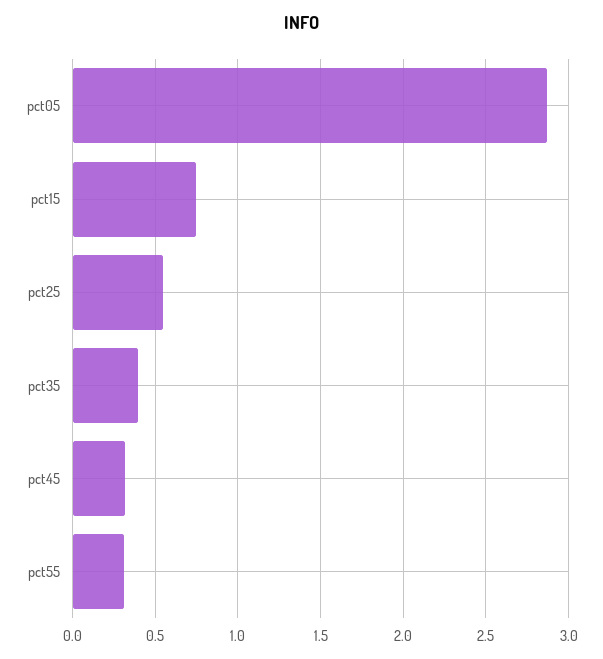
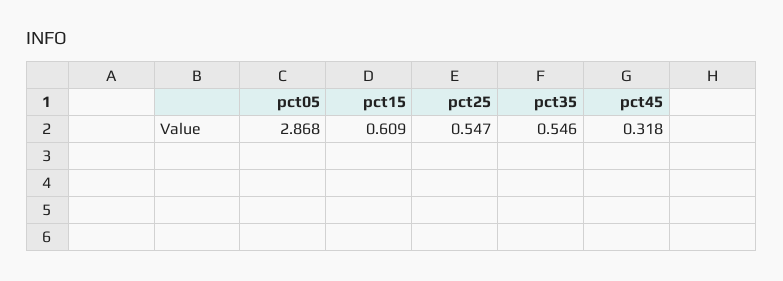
pct15: 0.75 -> 0.609
pct35: 0.4 -> 0.546
pct55: 0.3 -> none

